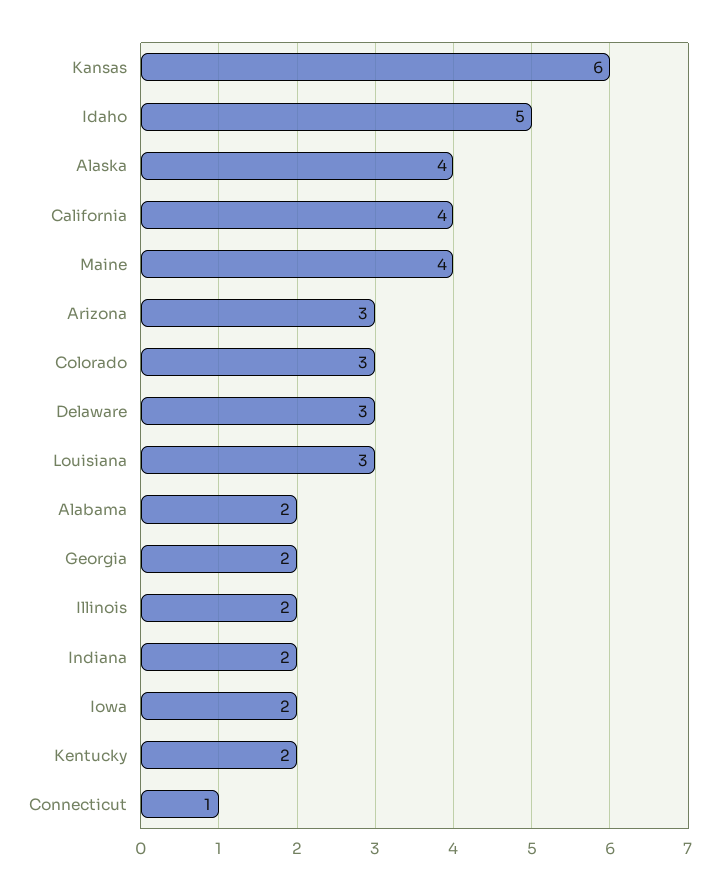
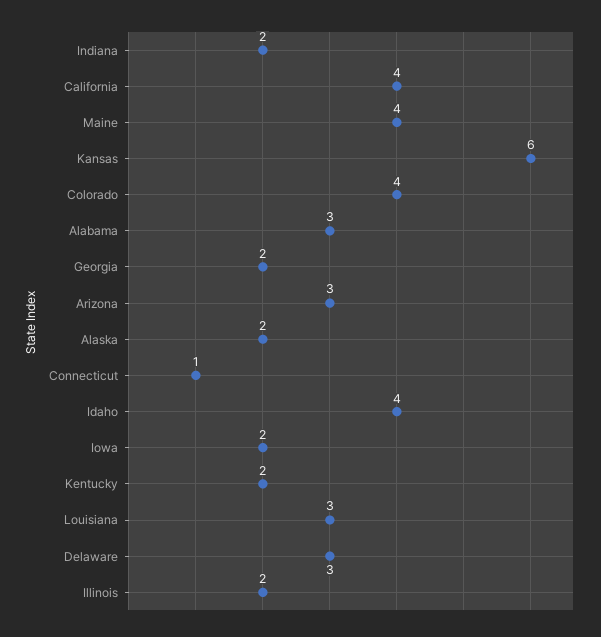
Idaho: 5 -> 4
Alaska: 4 -> 2
Colorado: 3 -> 4
Alabama: 2 -> 3

